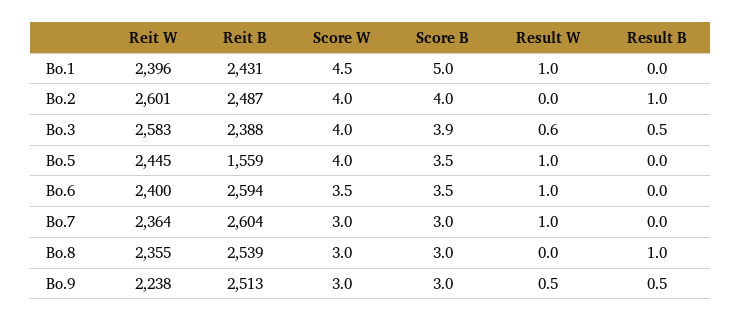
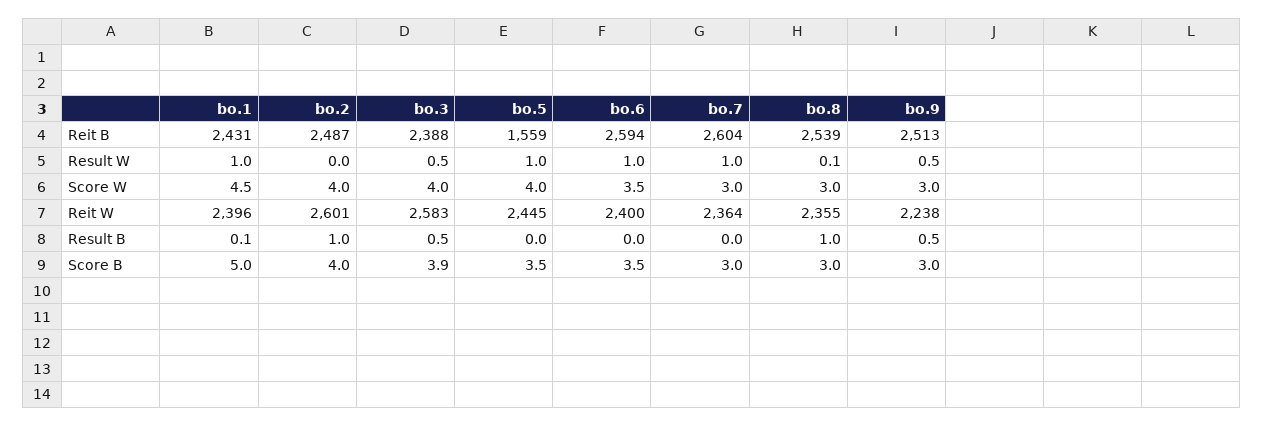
Result B, Bo.1: 0 -> 0.1
Result W, Bo.3: 0.6 -> 0.5
Result W, Bo.8: 0 -> 0.1

